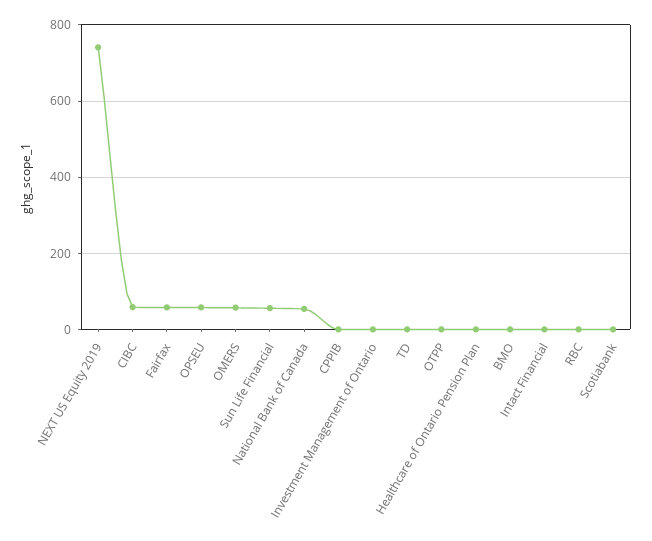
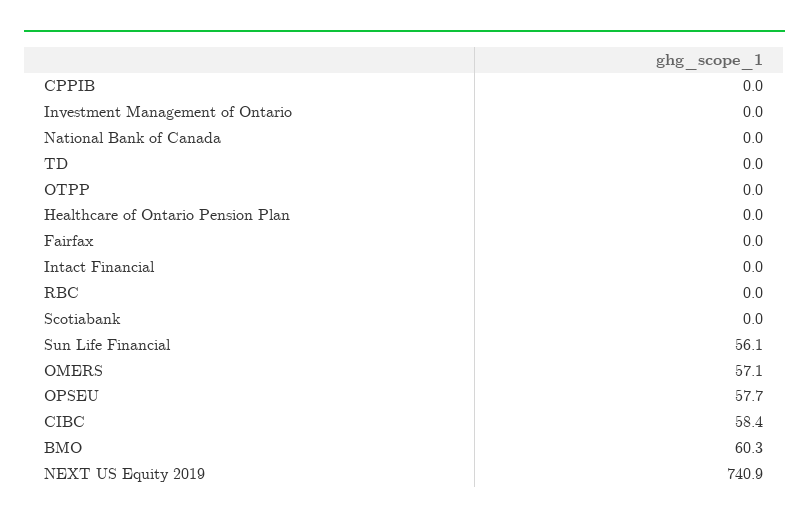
Fairfax: 60 -> 0
National Bank of Canada: 60 -> 0
BMO: 0 -> 60.3

